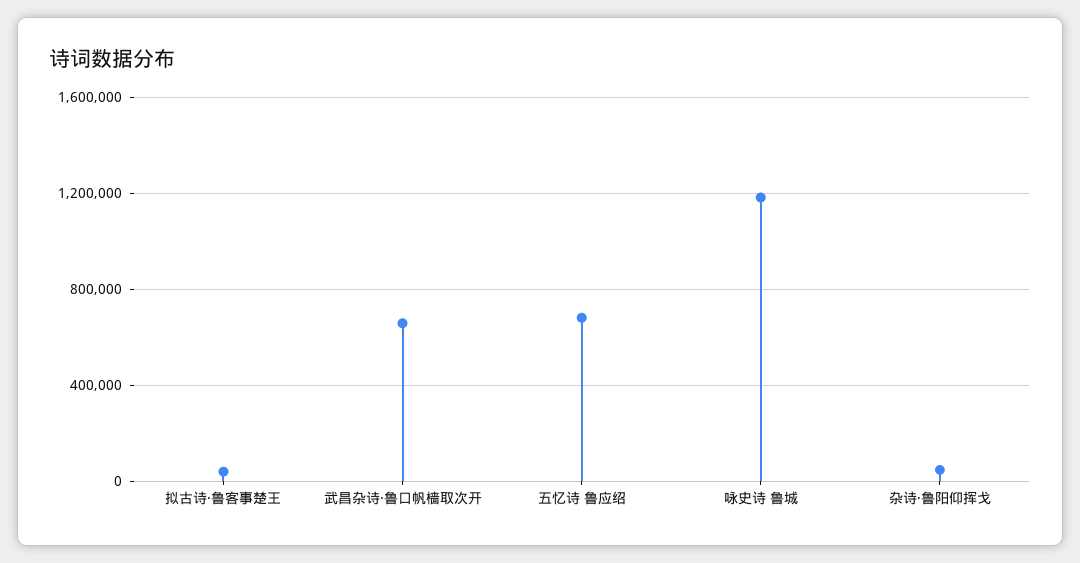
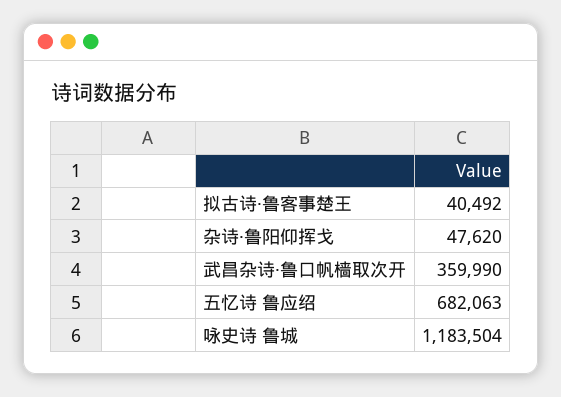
武昌杂诗·鲁口帆樯取次开: 650000 -> 359990

